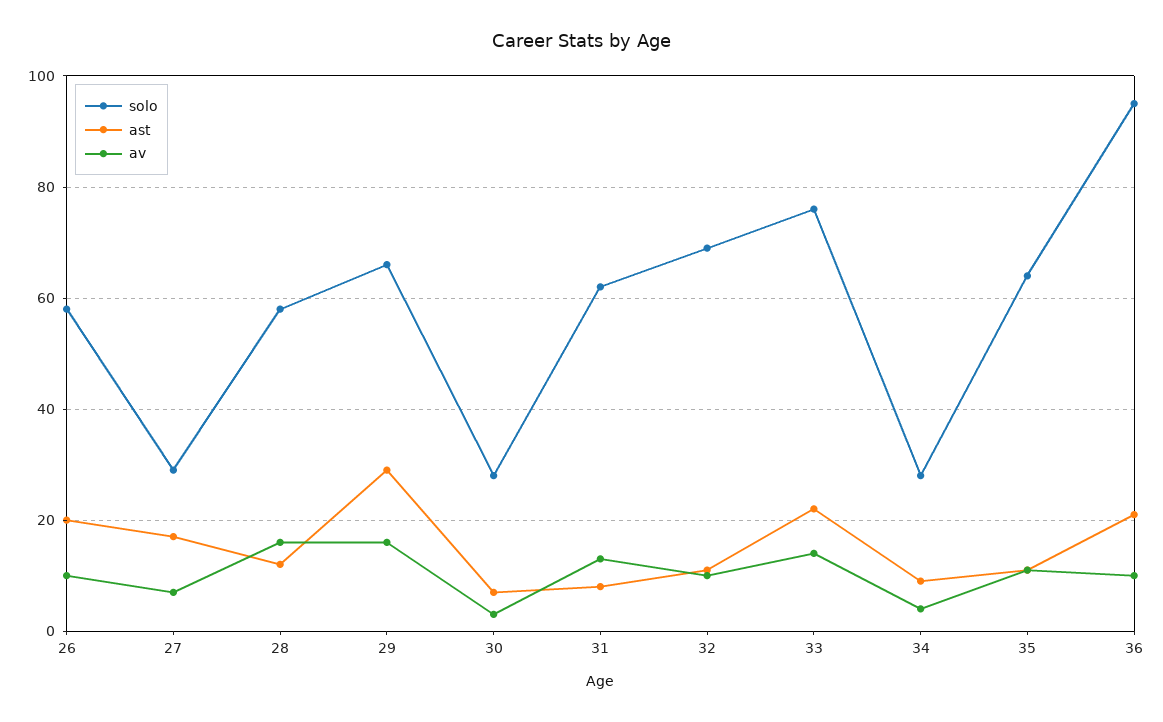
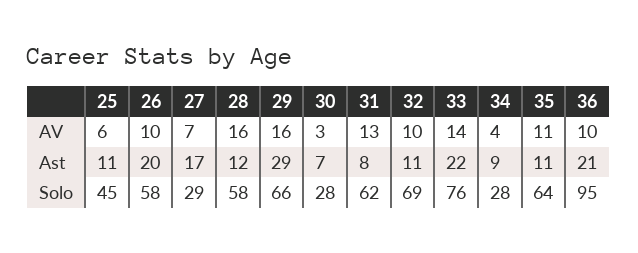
av, 25: none -> 6
ast, 25: none -> 11
solo, 25: none -> 45

